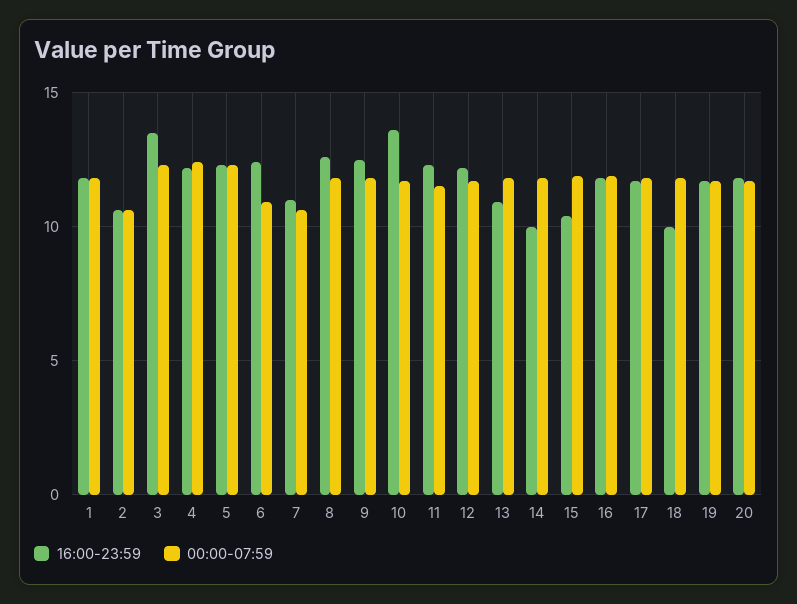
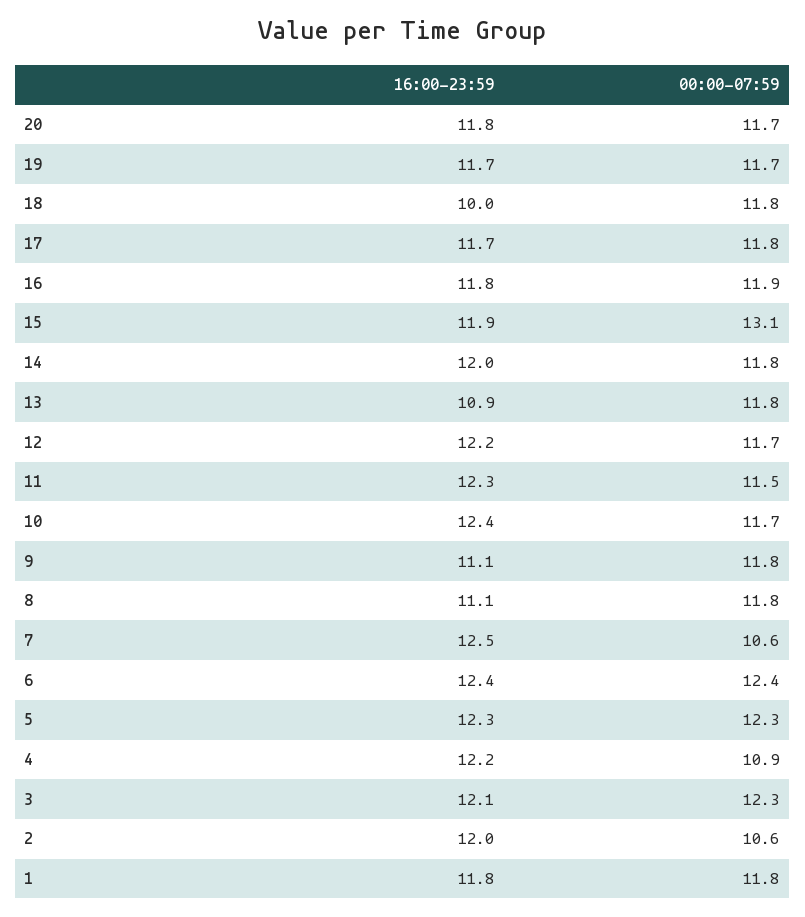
16:00-23:59, 2: 10.5 -> 12
16:00-23:59, 3: 13.5 -> 12.1
00:00-07:59, 4: 12.5 -> 10.9
00:00-07:59, 6: 11 -> 12.4
16:00-23:59, 7: 11 -> 12.5
16:00-23:59, 8: 12.5 -> 11.1
16:00-23:59, 9: 12.5 -> 11.1
16:00-23:59, 10: 13.5 -> 12.4
16:00-23:59, 14: 10 -> 12
16:00-23:59, 15: 10.5 -> 11.9
00:00-07:59, 15: 12 -> 13.1

